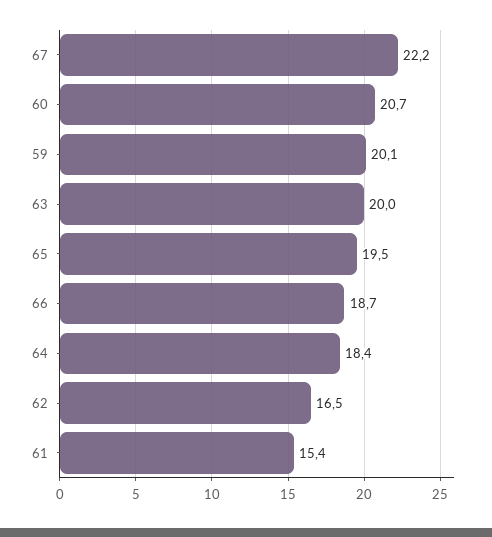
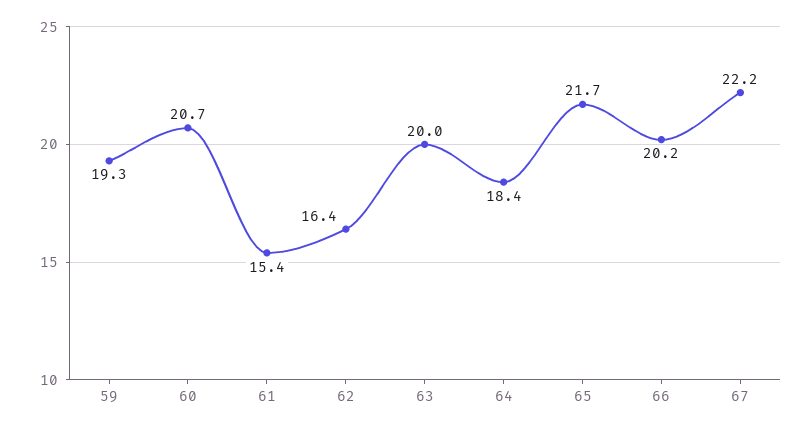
59: 20.1 -> 19.3
65: 19.5 -> 21.7
66: 18.7 -> 20.2
62: 16.5 -> 16.4

